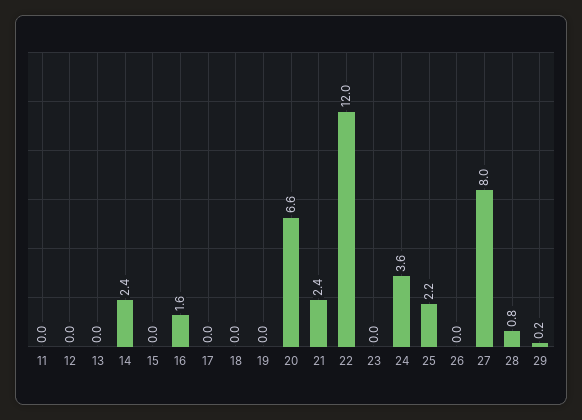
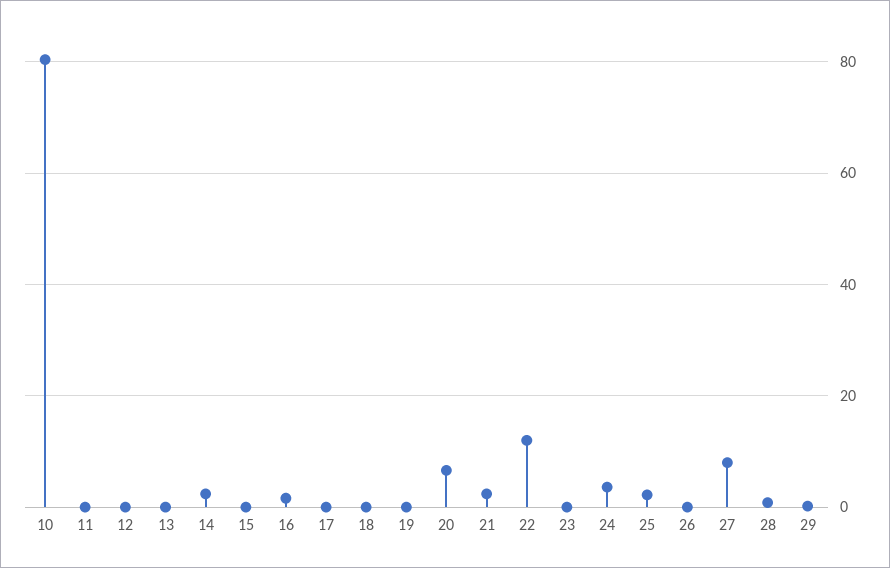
10: none -> 80

